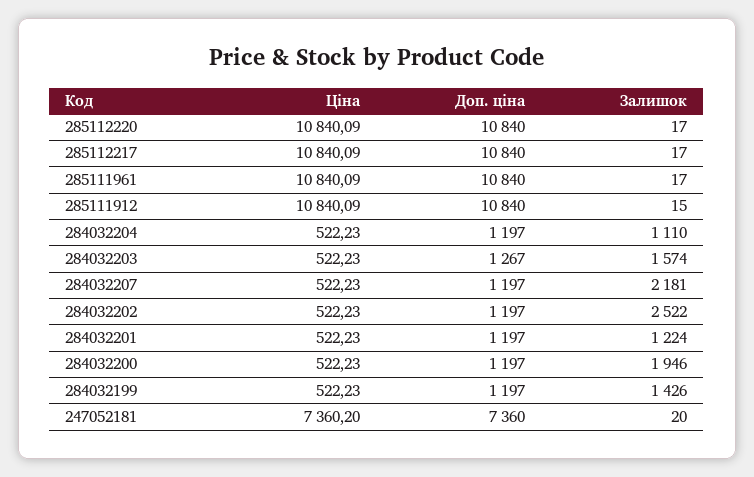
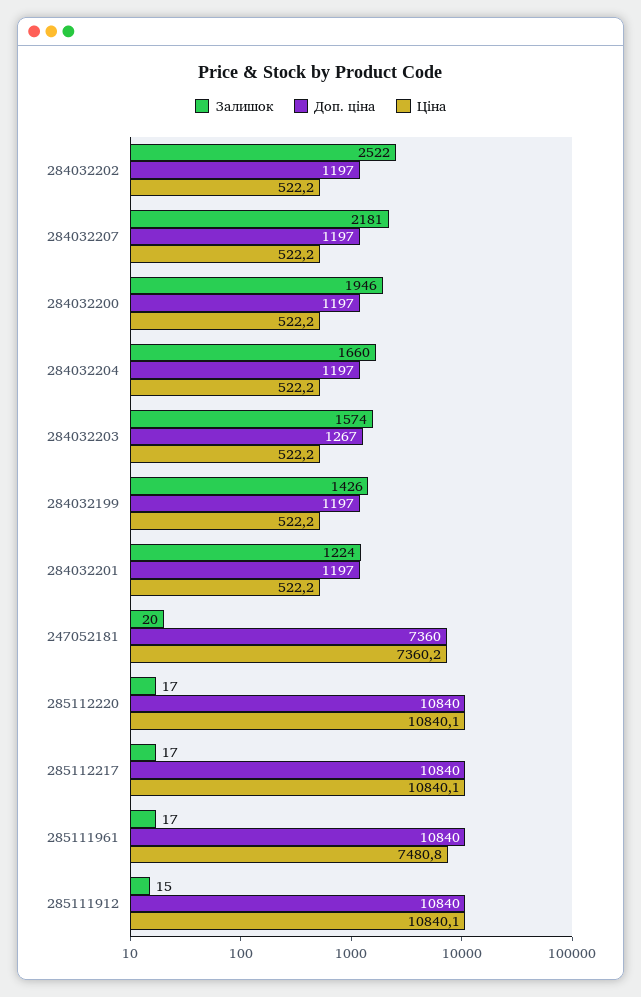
Ціна, 285111961: 10840.09 -> 7480.8
Залишок, 284032204: 1110 -> 1660

